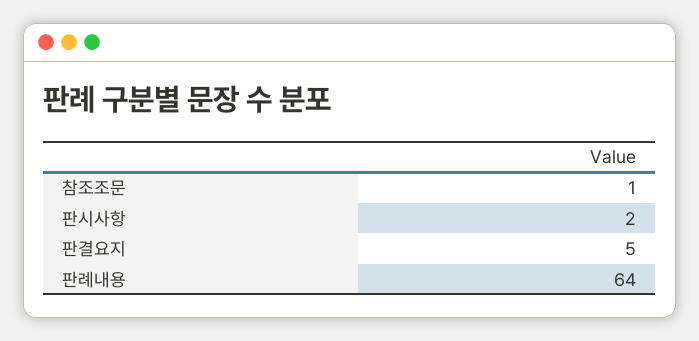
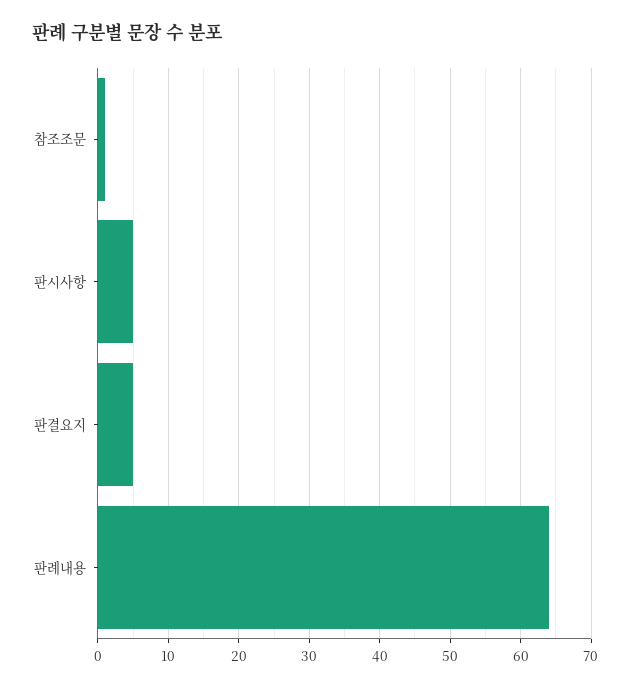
판시사항: 2 -> 5

